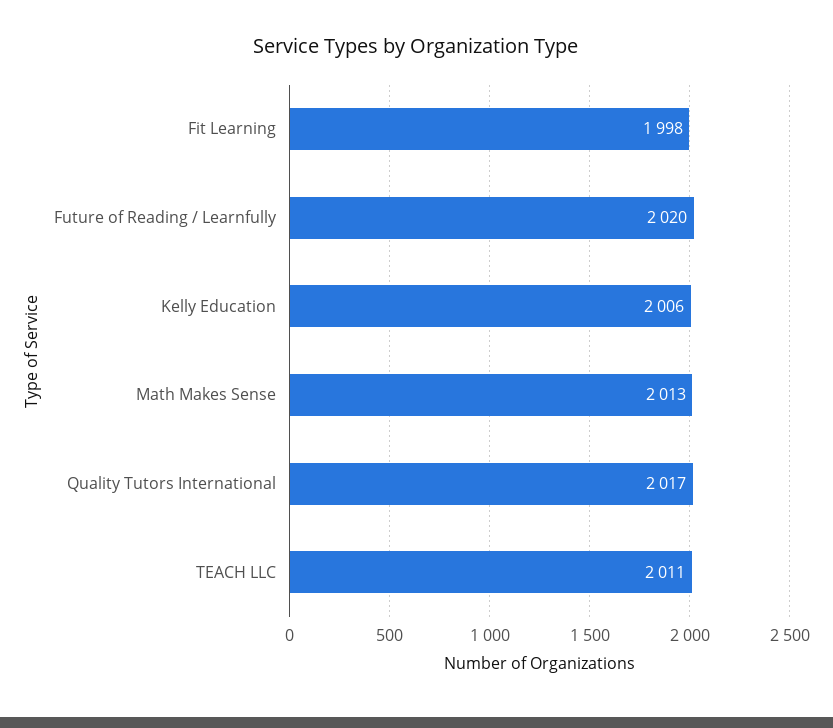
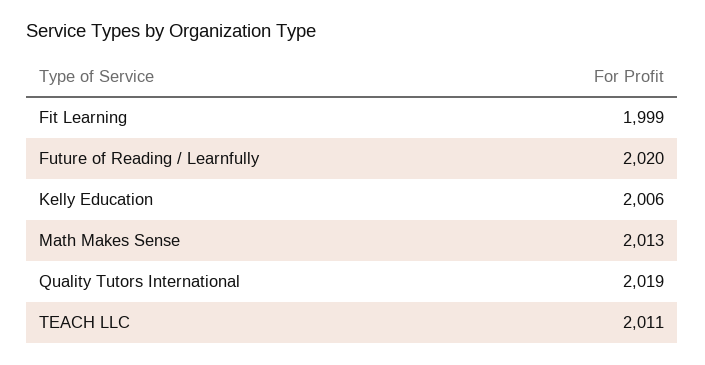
Fit Learning: 1998 -> 1999
Quality Tutors International: 2017 -> 2019

